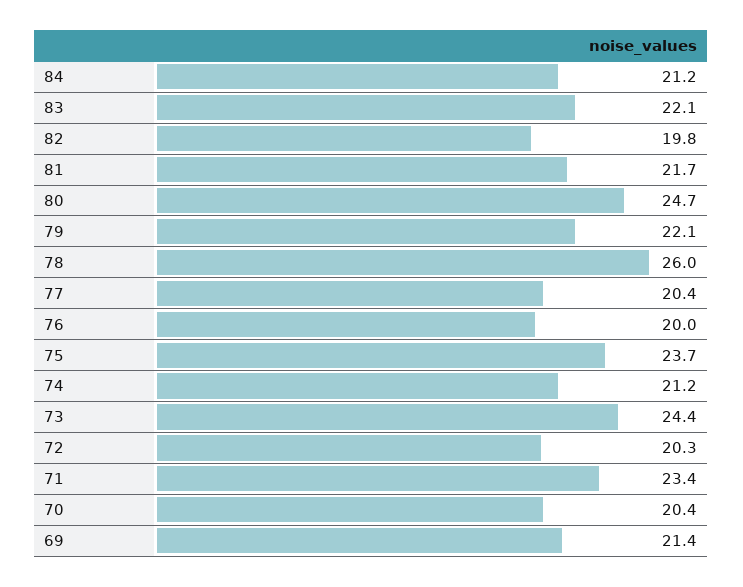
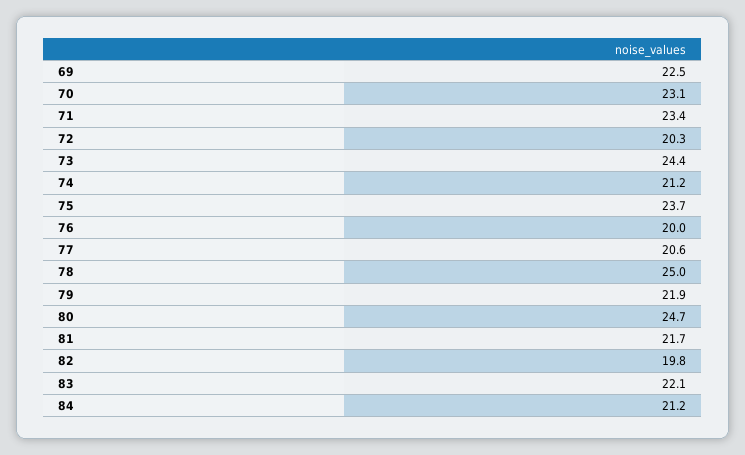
79: 22.1 -> 21.9
78: 26 -> 25
77: 20.4 -> 20.6
70: 20.4 -> 23.1
69: 21.4 -> 22.5

